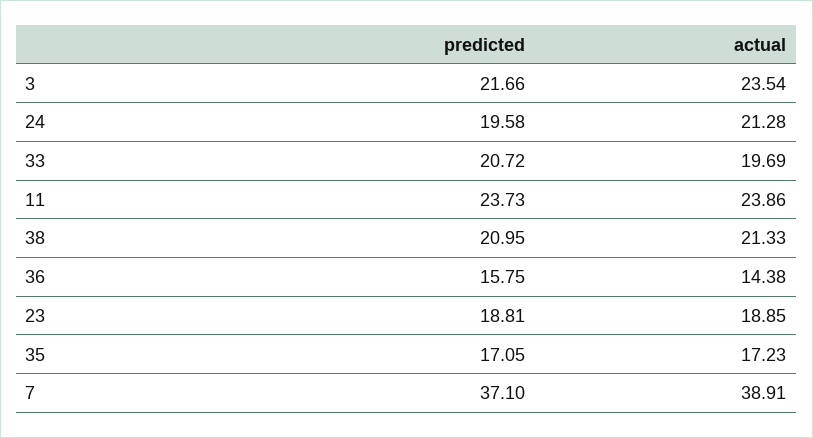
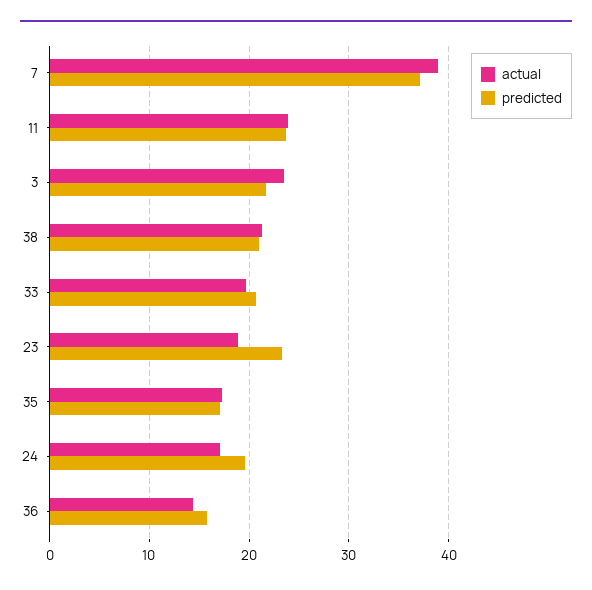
actual, 24: 21.28 -> 17
predicted, 23: 18.81 -> 23

